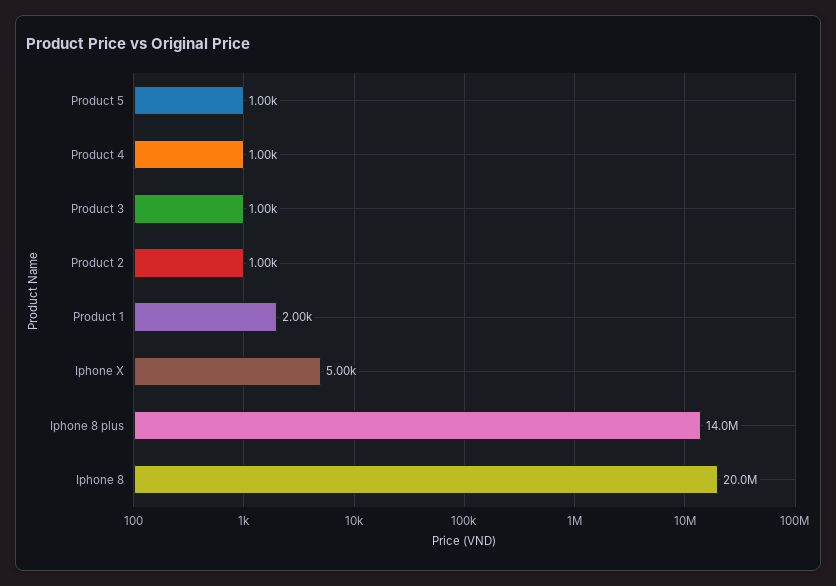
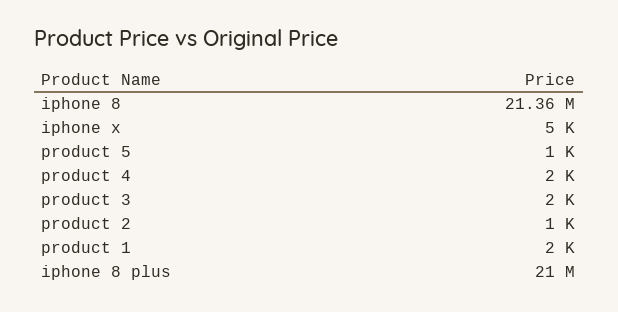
Product 4: 1000 -> 2000
Product 3: 1000 -> 2000
Iphone 8 plus: 14000000 -> 21000000
Iphone 8: 20000000 -> 21360000

